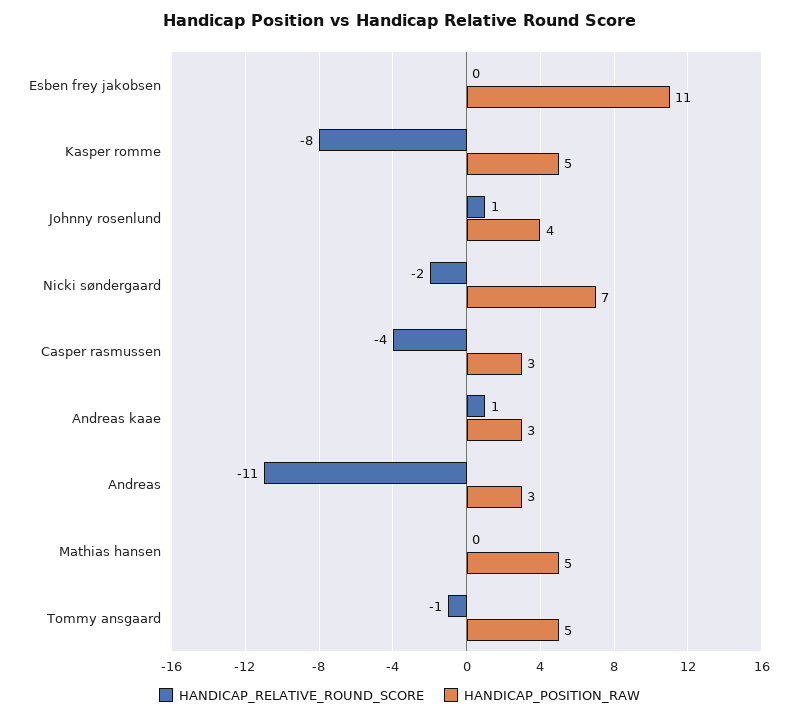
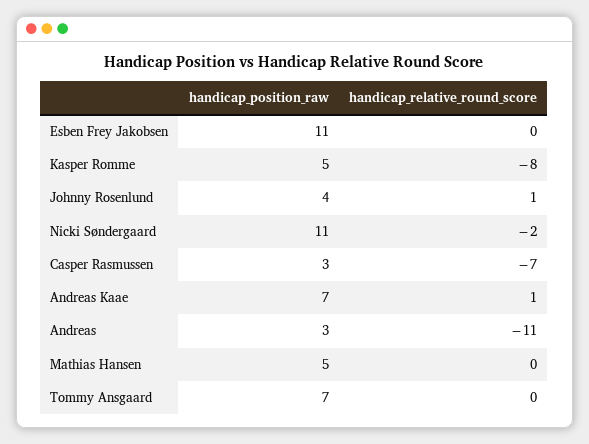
HANDICAP_POSITION_RAW, Nicki søndergaard: 7 -> 11
HANDICAP_RELATIVE_ROUND_SCORE, Casper rasmussen: -4 -> -7
HANDICAP_POSITION_RAW, Andreas kaae: 3 -> 7
HANDICAP_RELATIVE_ROUND_SCORE, Tommy ansgaard: -1 -> 0
HANDICAP_POSITION_RAW, Tommy ansgaard: 5 -> 7

